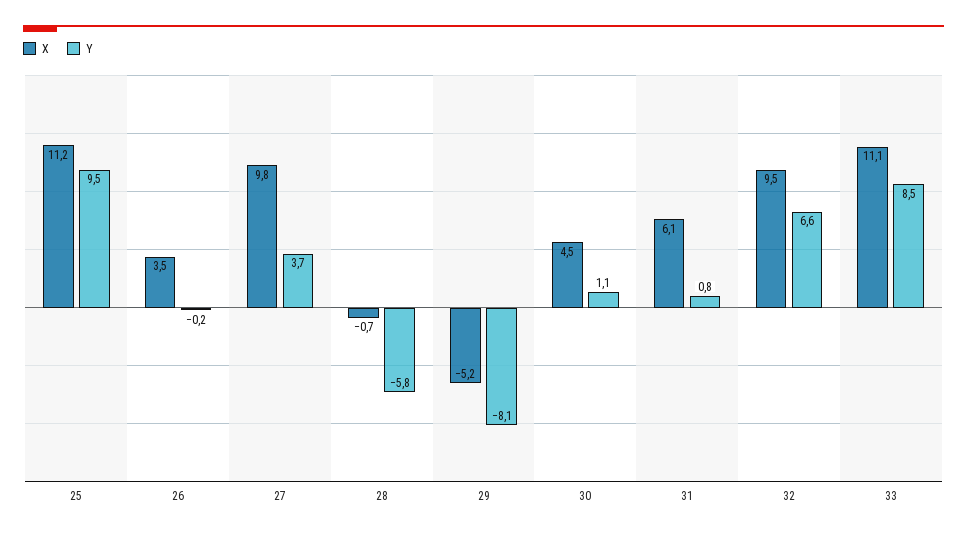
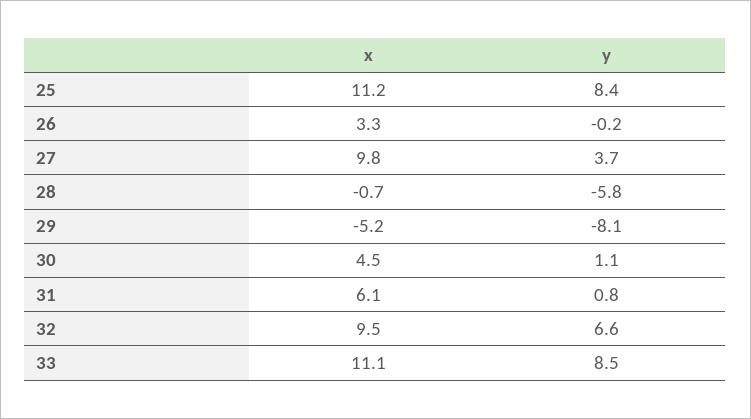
Y, 25: 9.5 -> 8.4
X, 26: 3.5 -> 3.3

